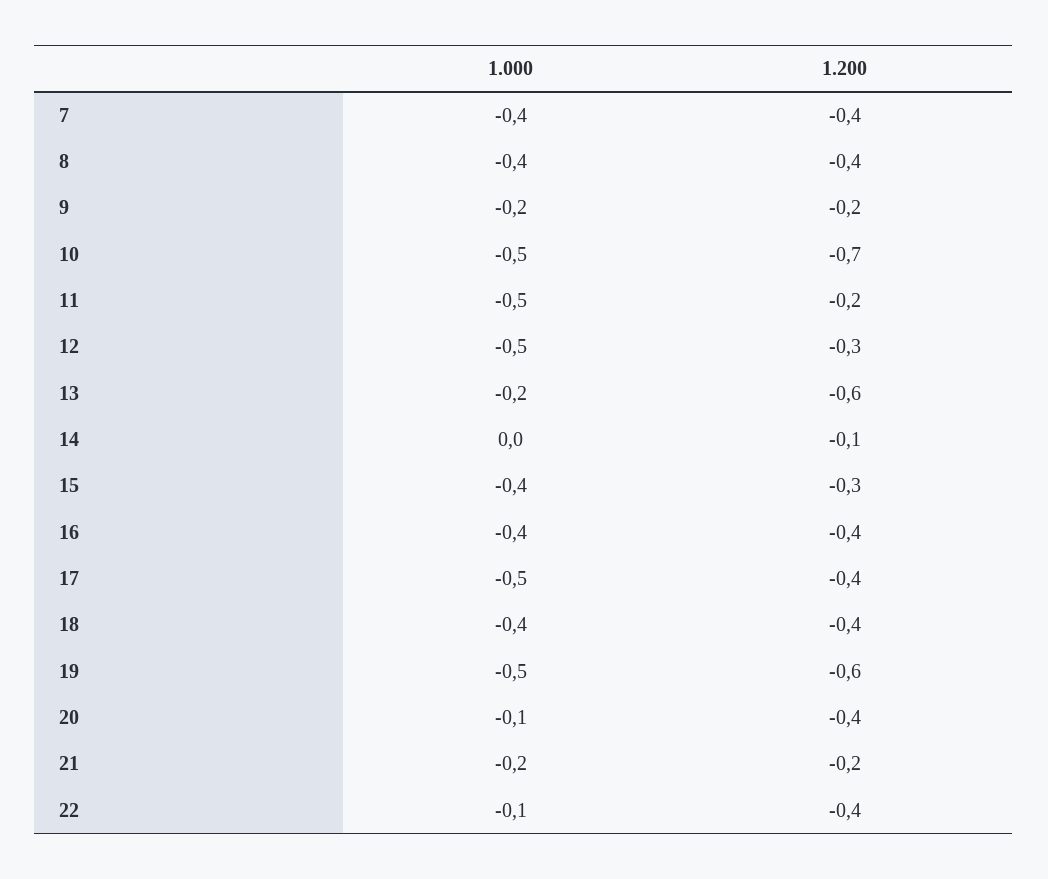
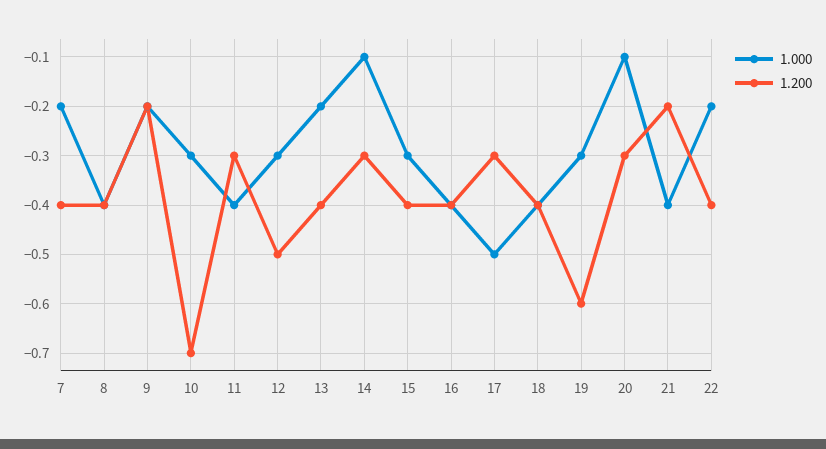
1.000, 7: -0.4 -> -0.2
1.000, 10: -0.5 -> -0.3
1.000, 11: -0.5 -> -0.4
1.200, 11: -0.2 -> -0.3
1.000, 12: -0.5 -> -0.3
1.200, 12: -0.3 -> -0.5
1.200, 13: -0.6 -> -0.4
1.000, 14: 0 -> -0.1
1.200, 14: -0.1 -> -0.3
1.000, 15: -0.4 -> -0.3
1.200, 15: -0.3 -> -0.4
1.200, 17: -0.4 -> -0.3
1.000, 19: -0.5 -> -0.3
1.200, 20: -0.4 -> -0.3
1.000, 21: -0.2 -> -0.4
1.000, 22: -0.1 -> -0.2

